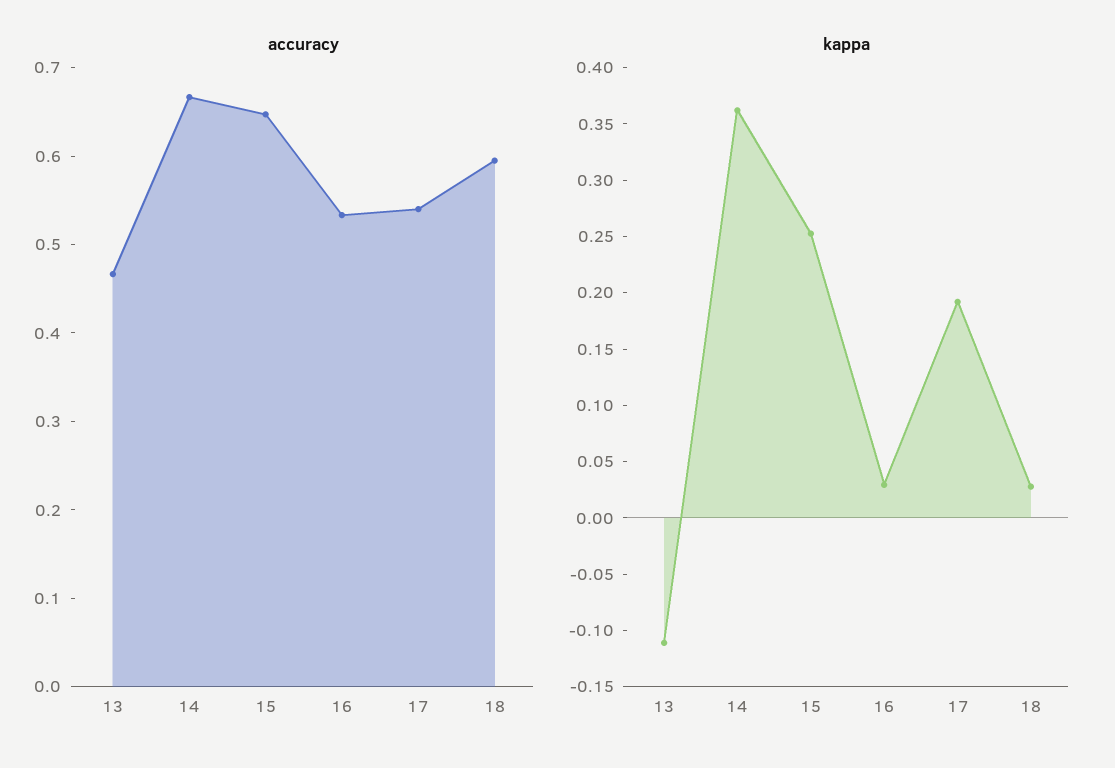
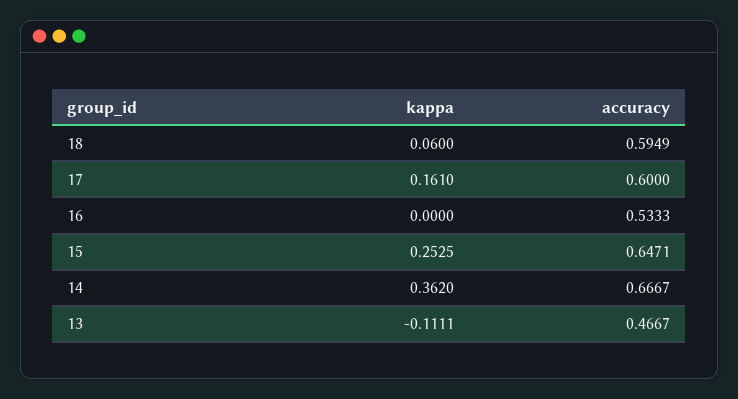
accuracy, 17: 0.54 -> 0.6
kappa, 16: 0.03 -> 0
kappa, 17: 0.19 -> 0.161
kappa, 18: 0.03 -> 0.06

